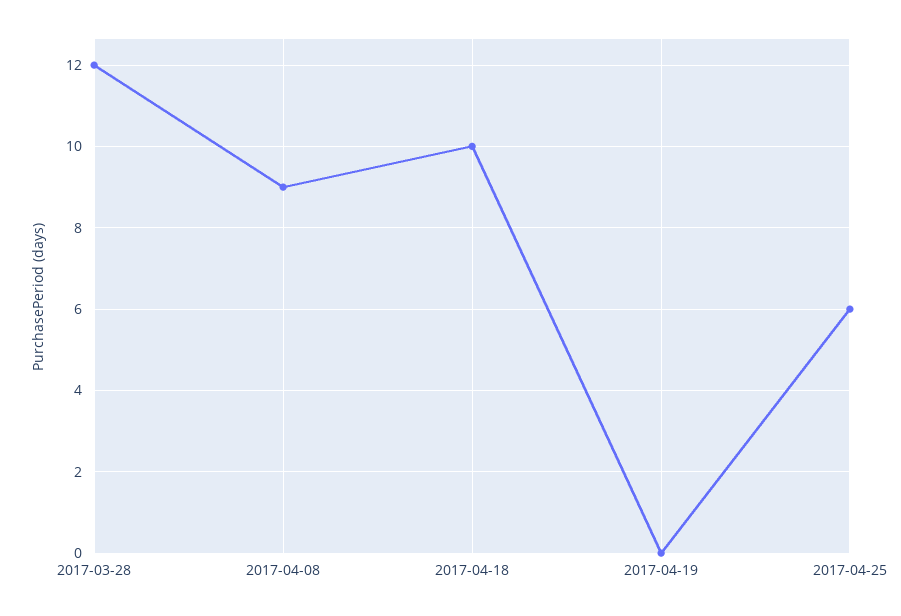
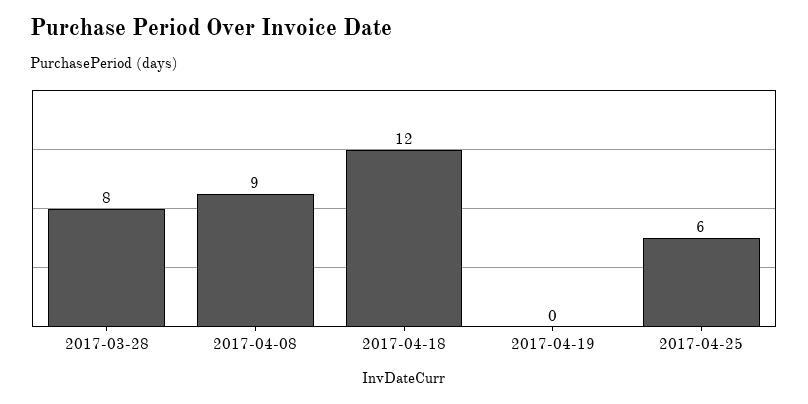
2017-03-28: 12 -> 8
2017-04-18: 10 -> 12

